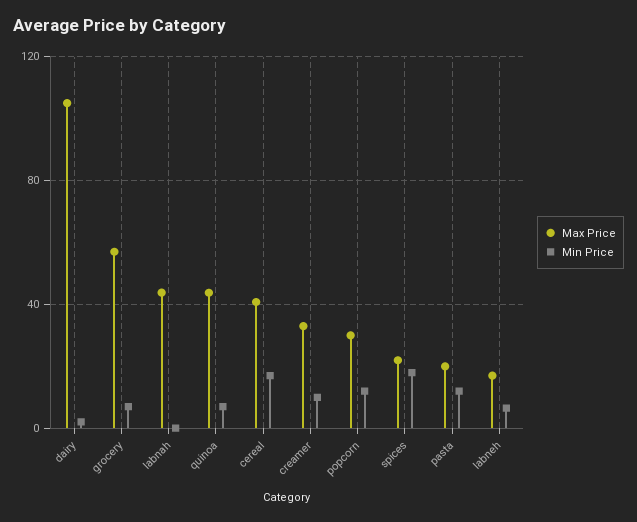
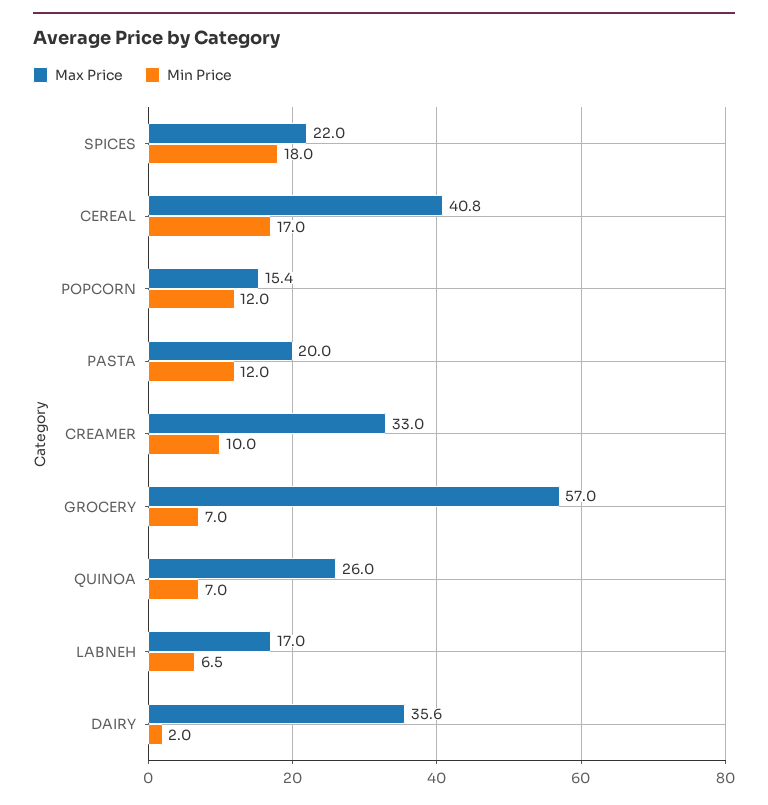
Max Price, dairy: 105 -> 35.6
Max Price, labnah: 45 -> none
Min Price, labnah: 0 -> none
Max Price, quinoa: 45 -> 26
Max Price, popcorn: 30 -> 15.4

